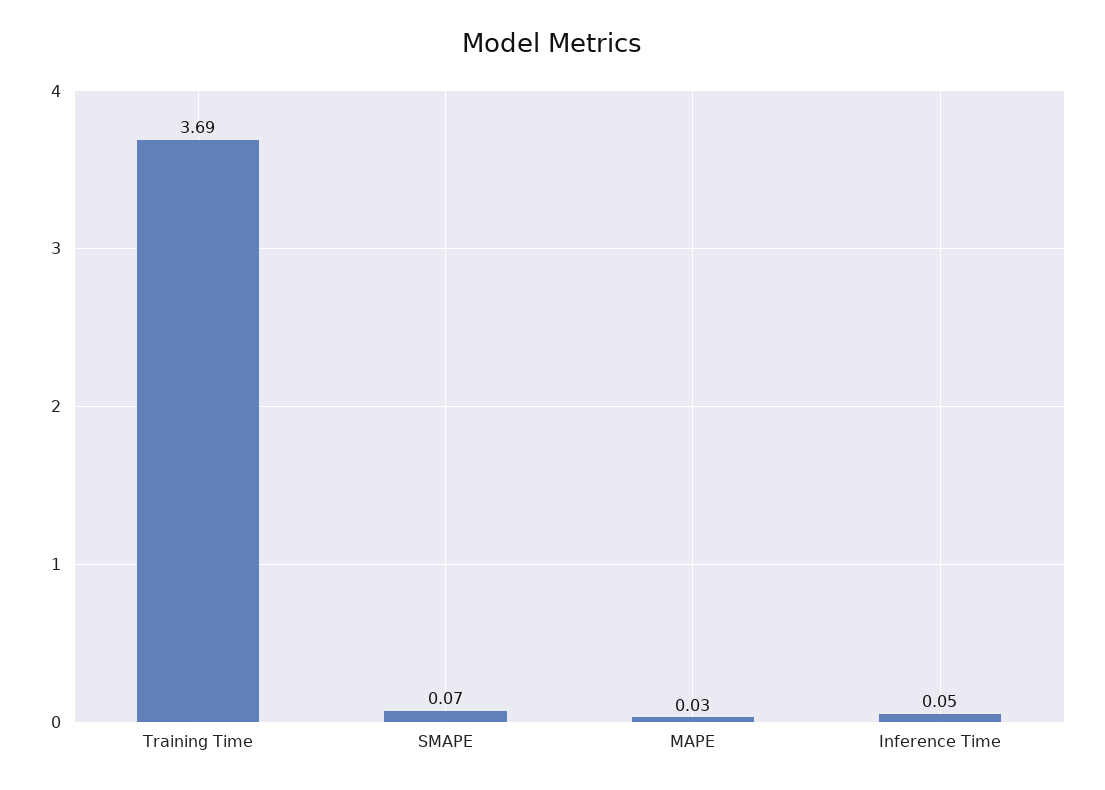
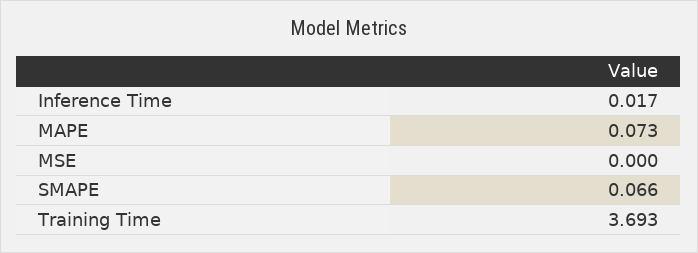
MAPE: 0.03 -> 0.073
Inference Time: 0.05 -> 0.017
MSE: none -> 0

